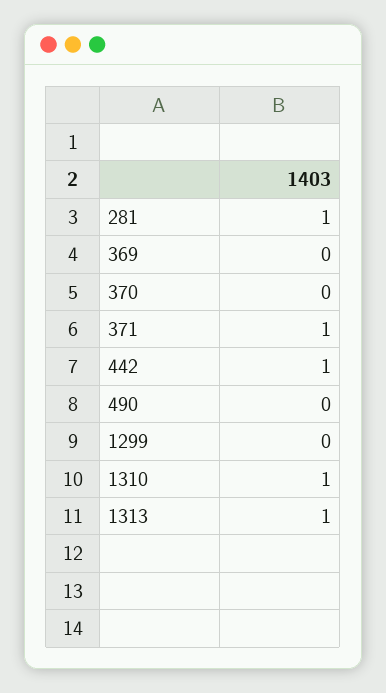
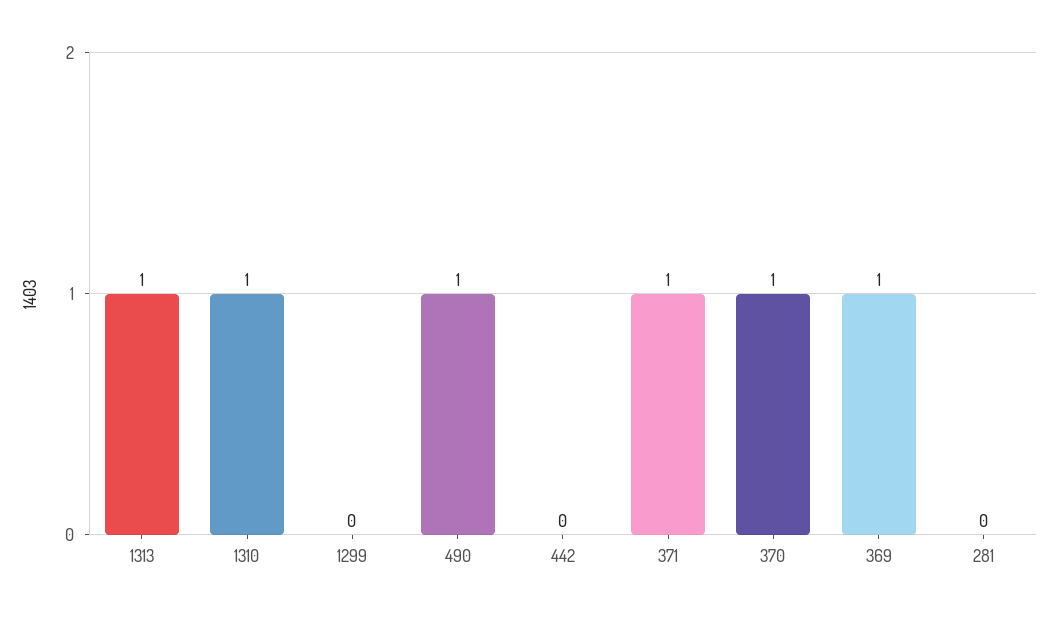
281: 1 -> 0
369: 0 -> 1
370: 0 -> 1
442: 1 -> 0
490: 0 -> 1

